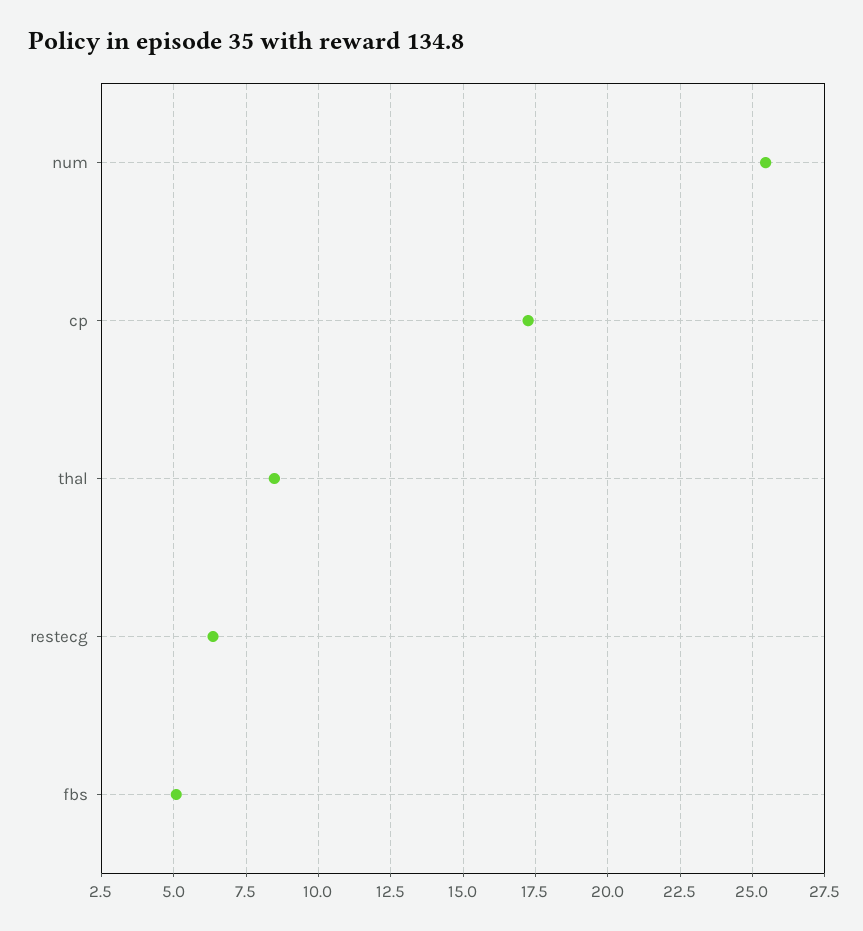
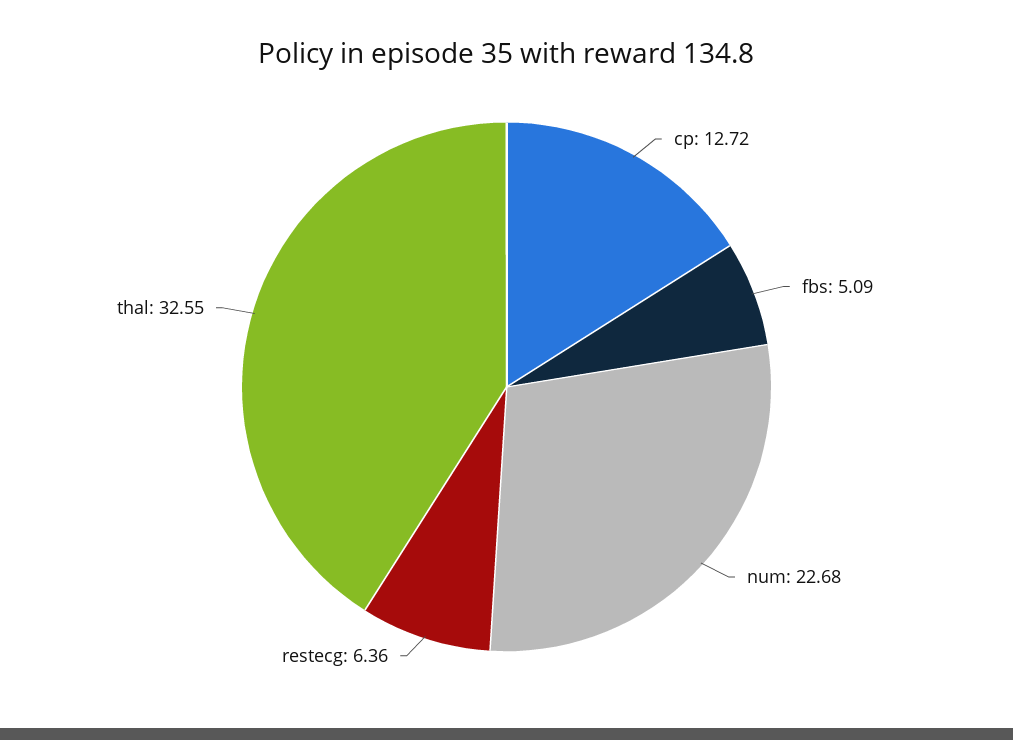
num: 25.5 -> 22.68
cp: 17.25 -> 12.72
thal: 8.5 -> 32.55

